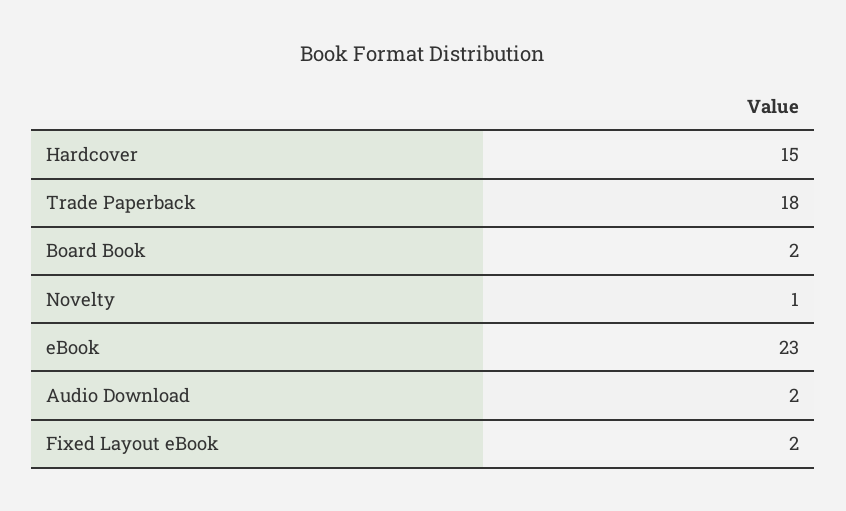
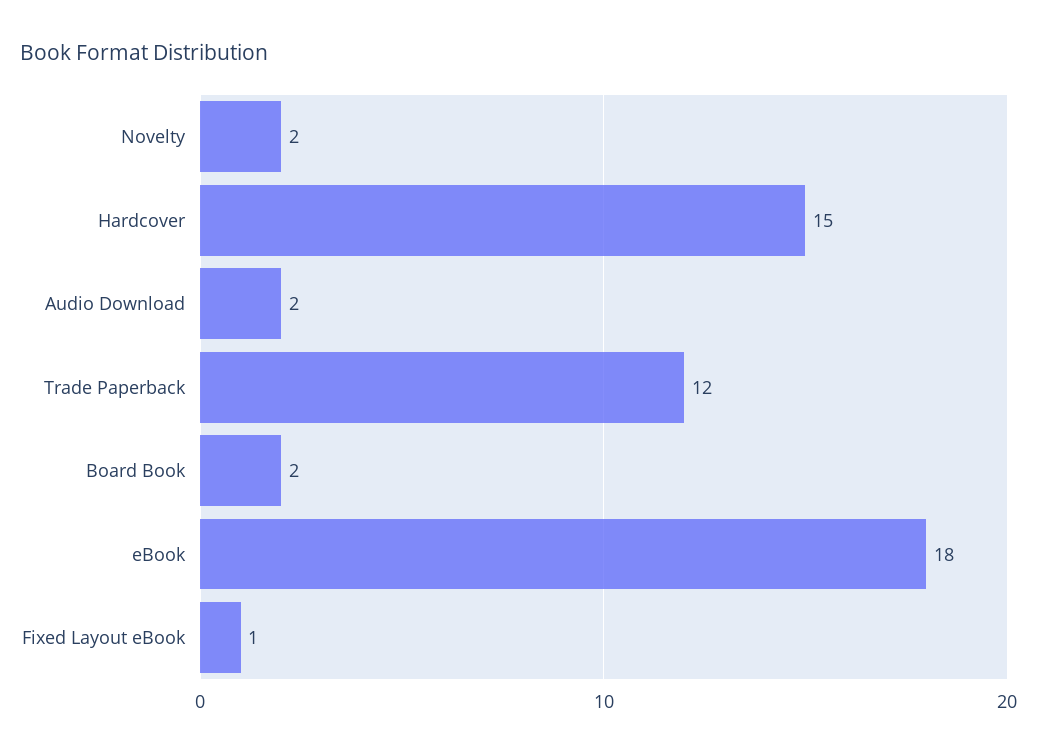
Trade Paperback: 18 -> 12
Novelty: 1 -> 2
eBook: 23 -> 18
Fixed Layout eBook: 2 -> 1

